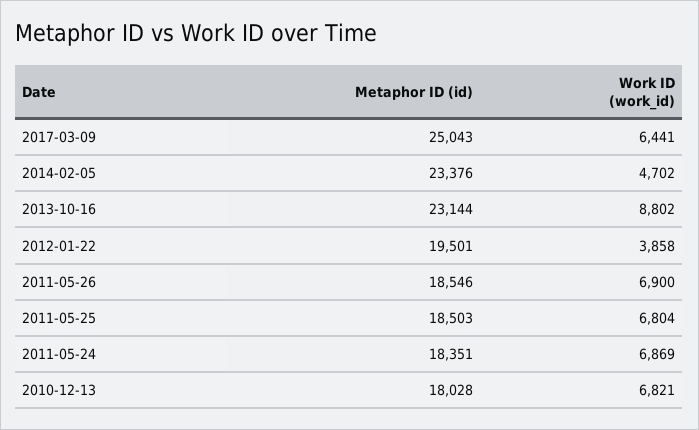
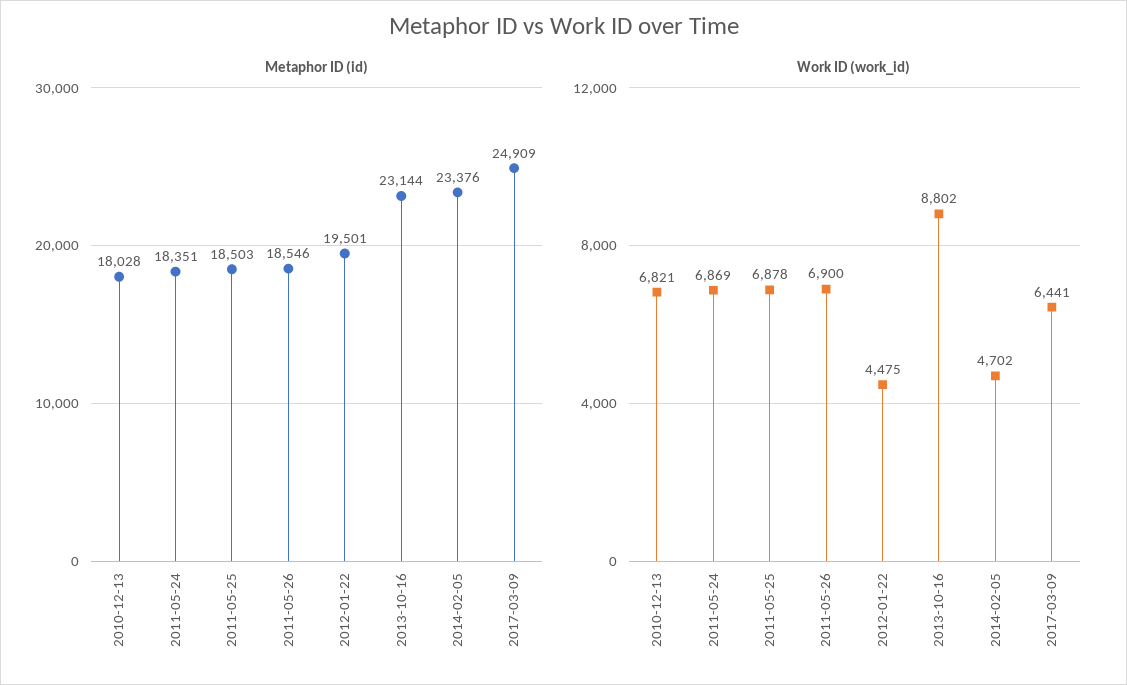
Metaphor ID (id), 2017-03-09: 25043 -> 24909
Work ID (work_id), 2012-01-22: 3858 -> 4475
Work ID (work_id), 2011-05-25: 6804 -> 6878

